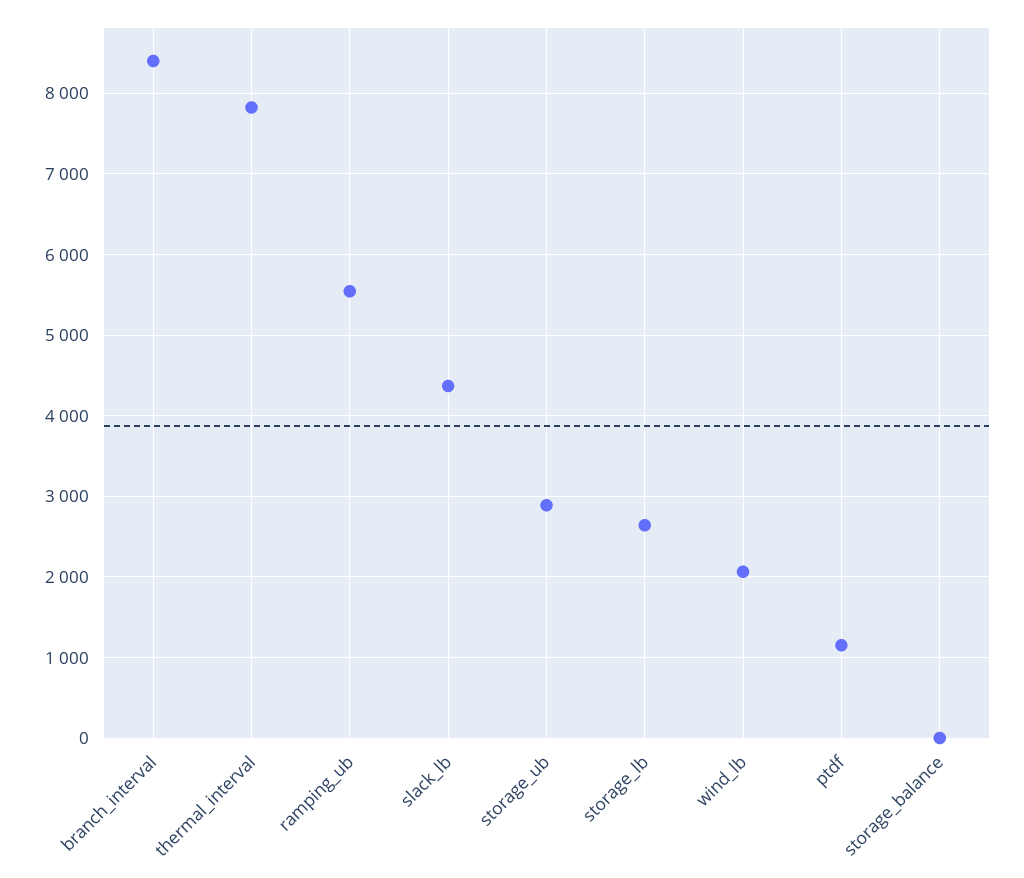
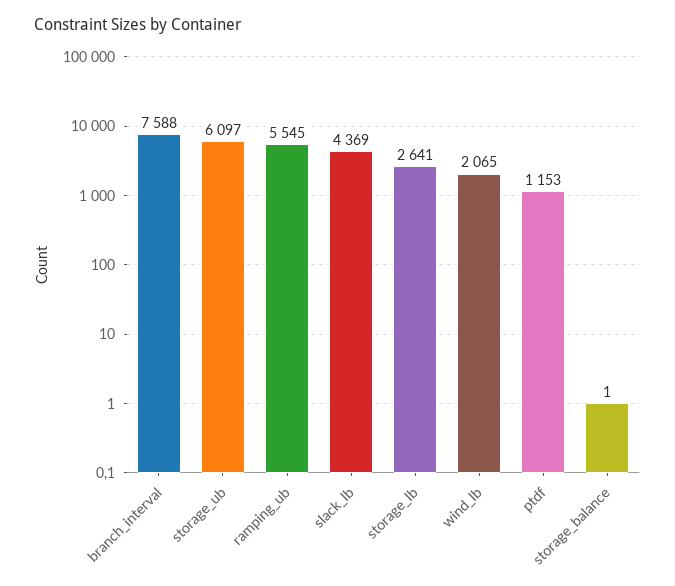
branch_interval: 8400 -> 7588
thermal_interval: 7800 -> none
storage_ub: 2900 -> 6097

